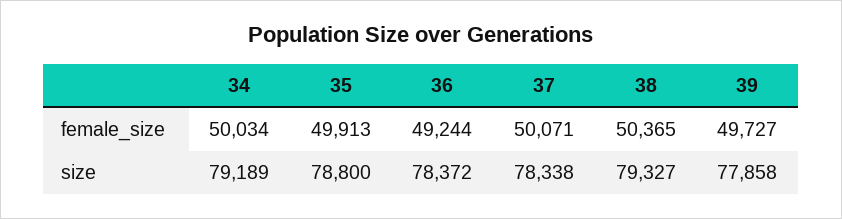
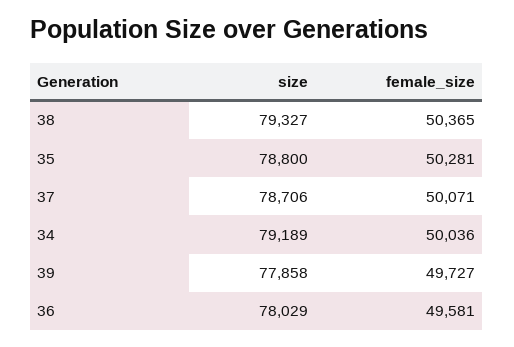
34, female_size: 50034 -> 50036
35, female_size: 49913 -> 50281
36, female_size: 49244 -> 49581
36, size: 78372 -> 78029
37, size: 78338 -> 78706

